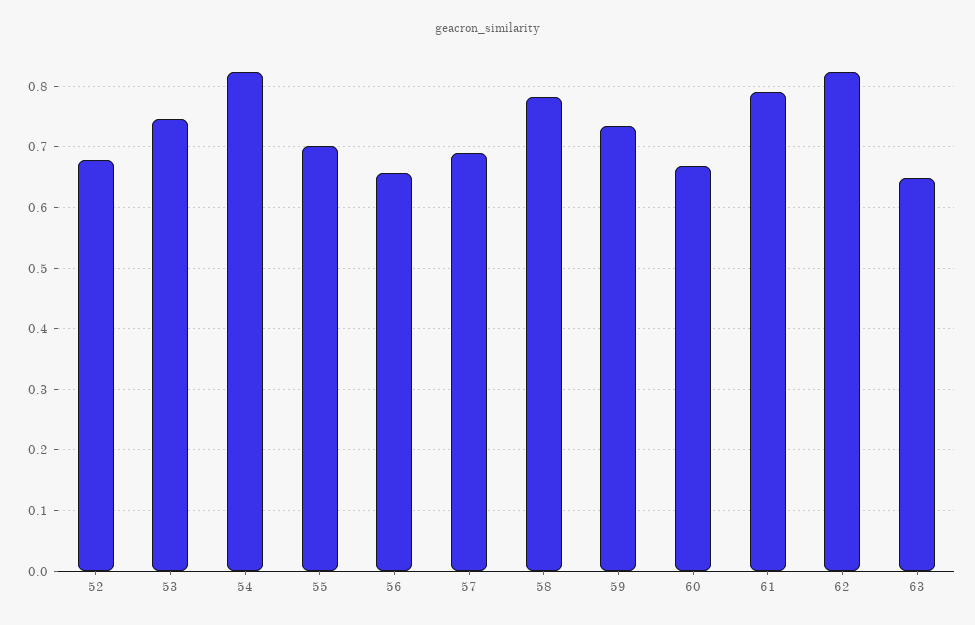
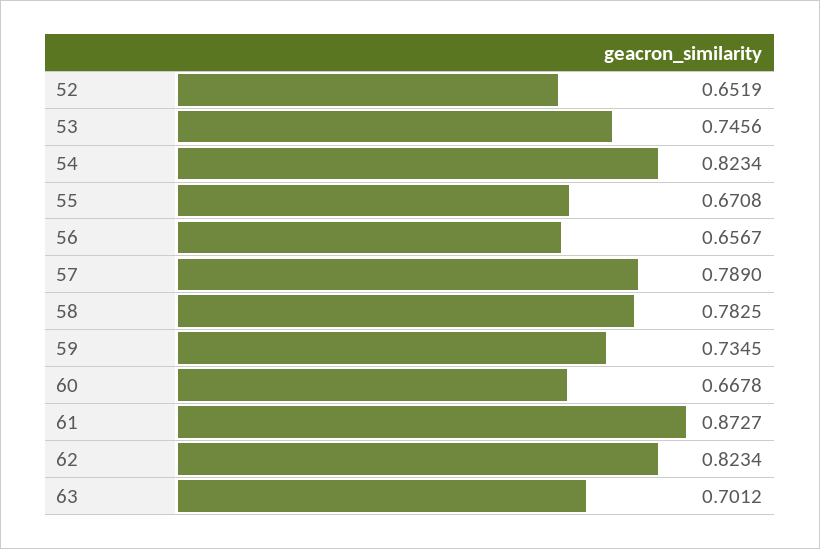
52: 0.68 -> 0.6519
55: 0.7 -> 0.6708
57: 0.69 -> 0.789
61: 0.79 -> 0.8727
63: 0.65 -> 0.7012

